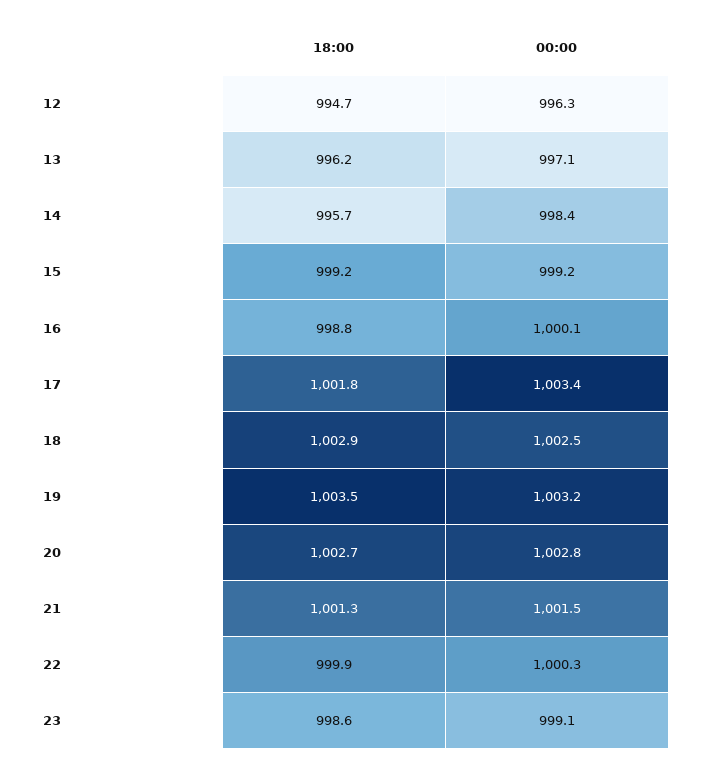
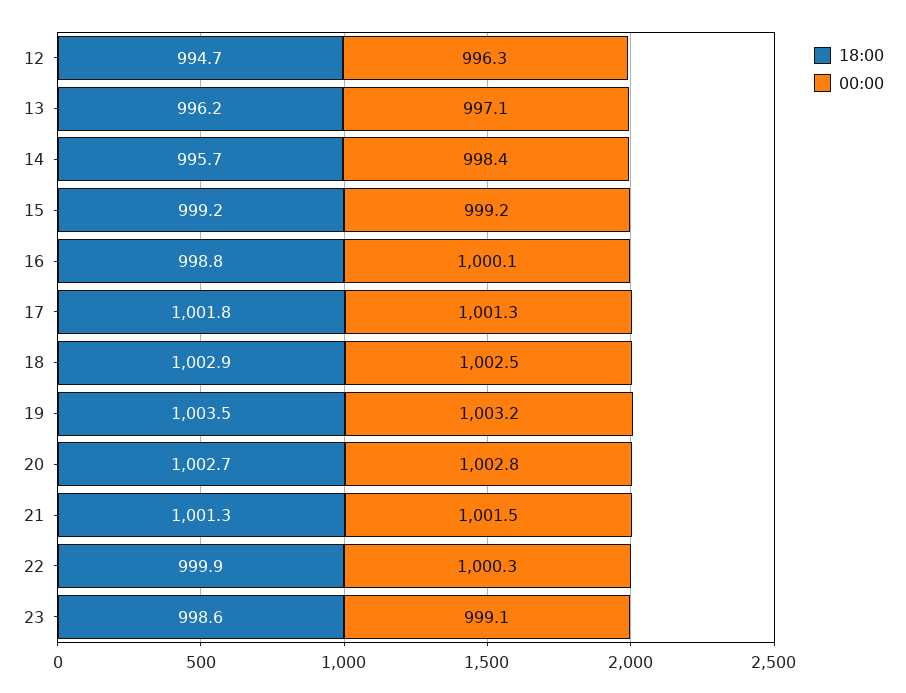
00:00, 17: 1003.4 -> 1001.3

